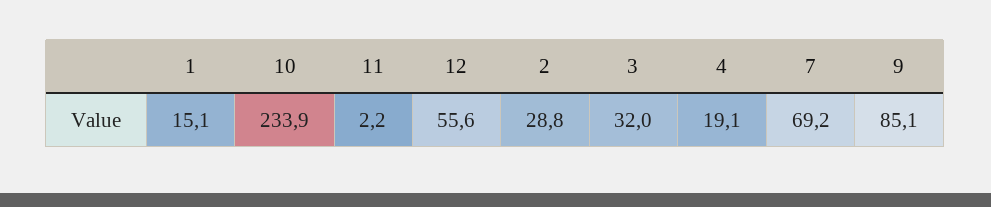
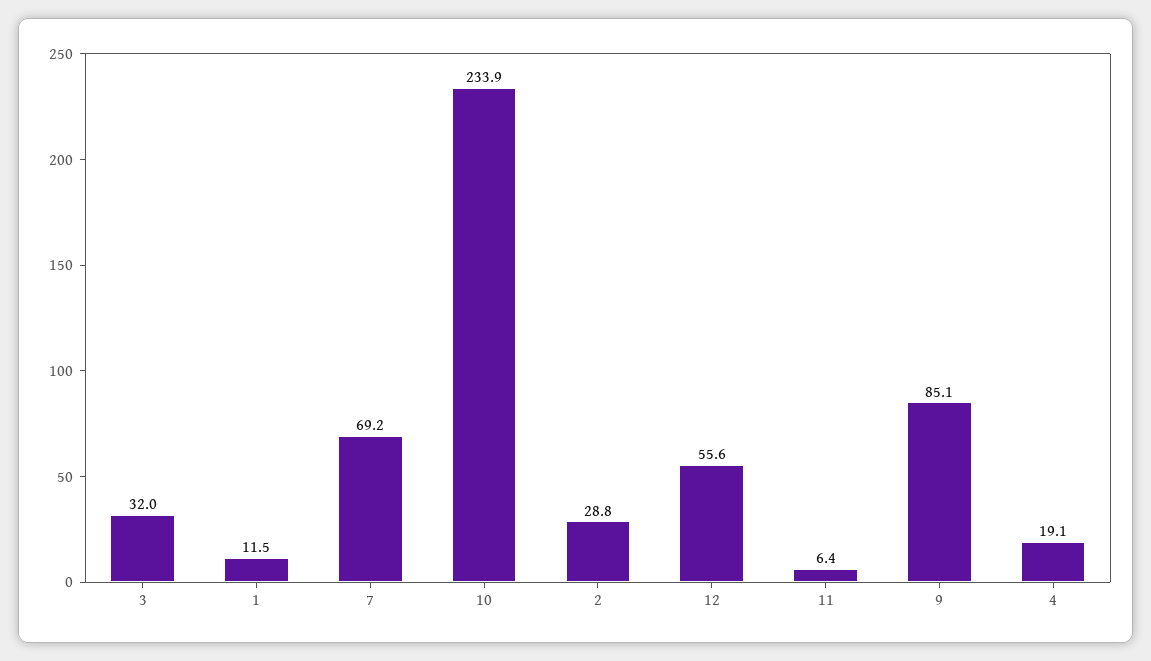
1: 15.1 -> 11.5
11: 2.2 -> 6.4

